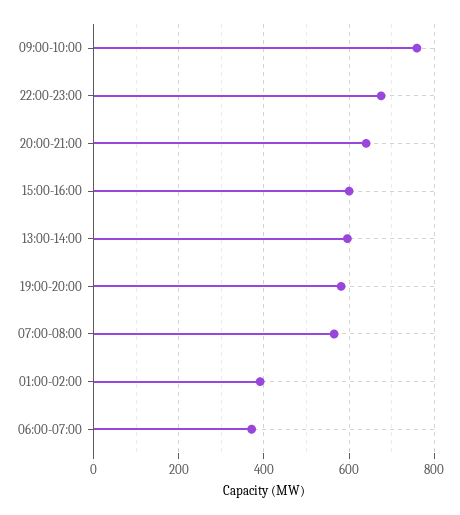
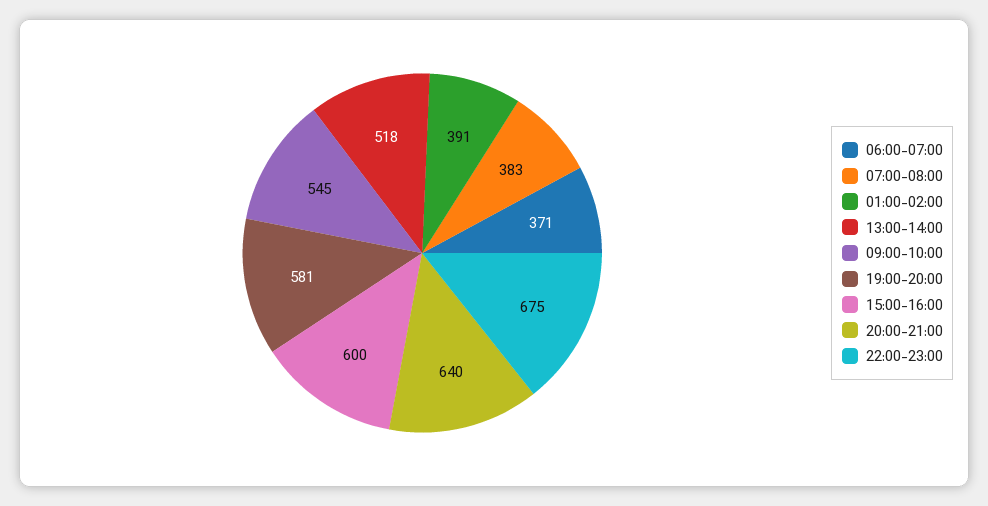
09:00-10:00: 760 -> 545
13:00-14:00: 600 -> 518
07:00-08:00: 560 -> 383

